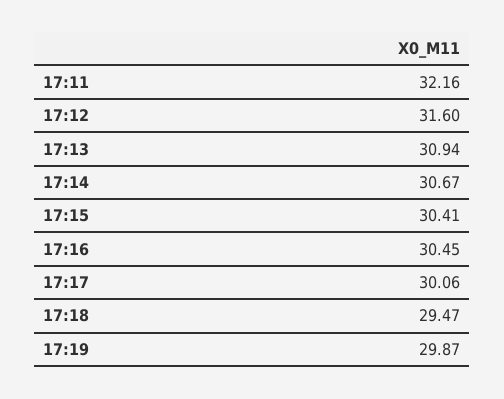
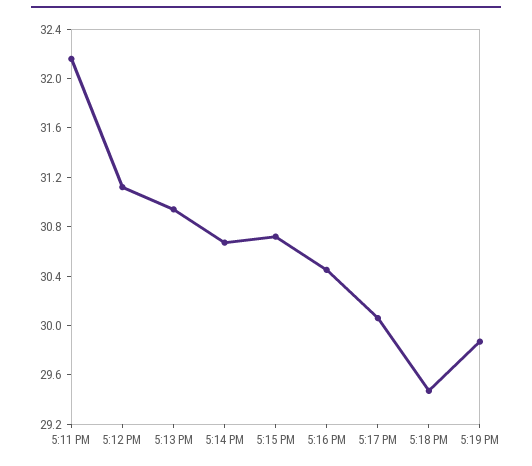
17:12: 31.6 -> 31.1
17:15: 30.41 -> 30.7

